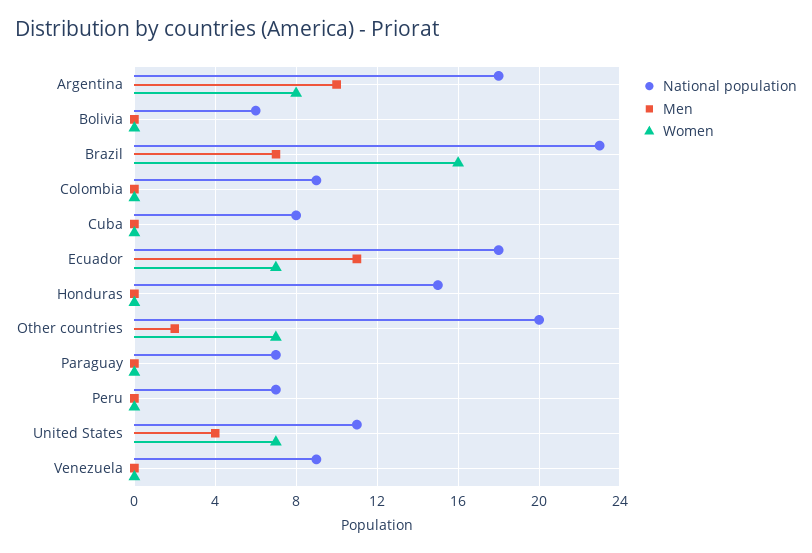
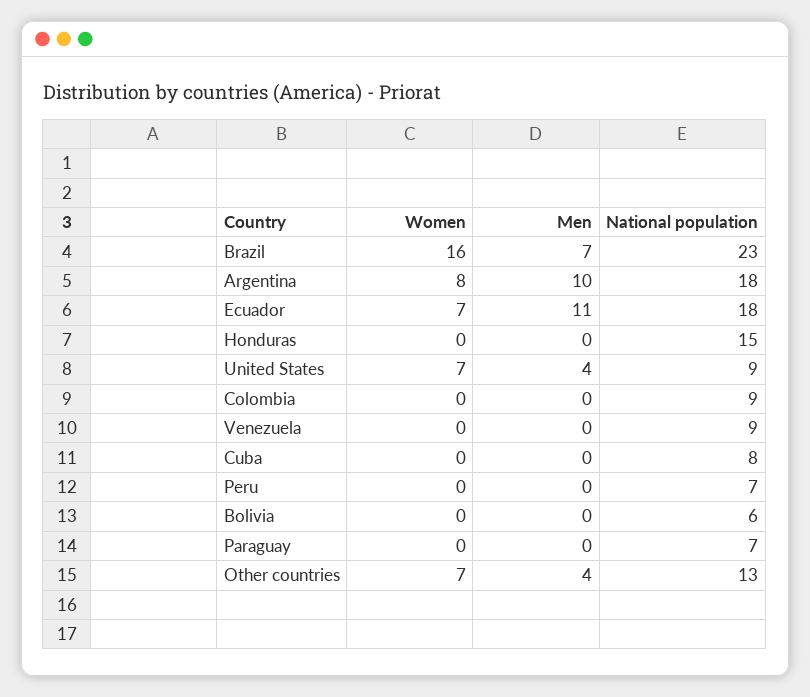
National population, Other countries: 20 -> 13
Men, Other countries: 2 -> 4
National population, United States: 11 -> 9

